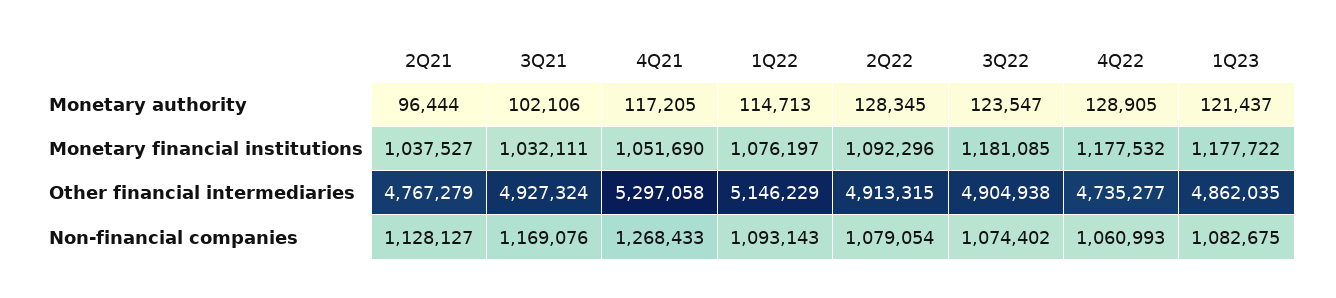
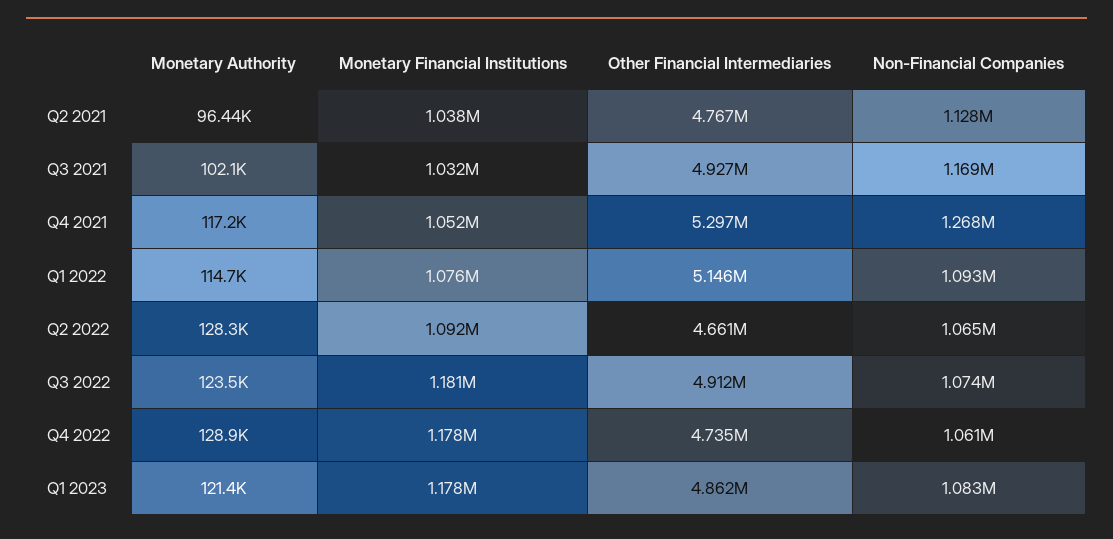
2Q22, Other financial intermediaries: 4913315 -> 4661000
3Q22, Other financial intermediaries: 4904938 -> 4912000
2Q22, Non-financial companies: 1079054 -> 1065000

